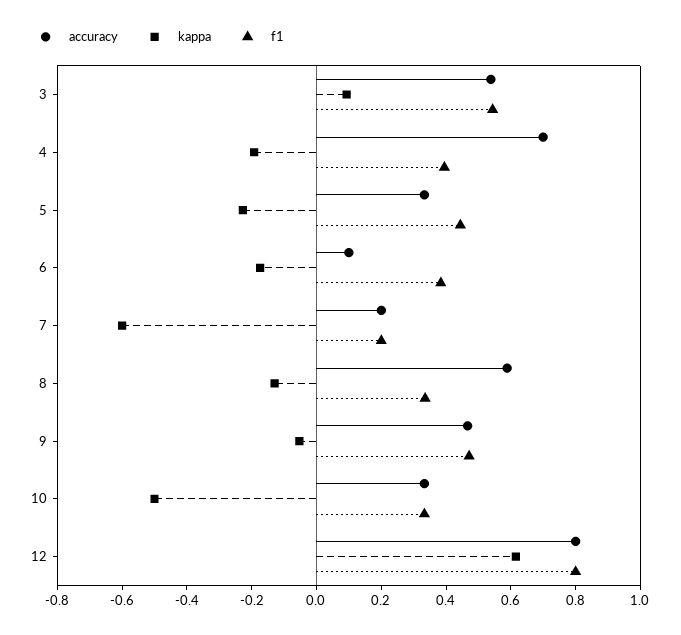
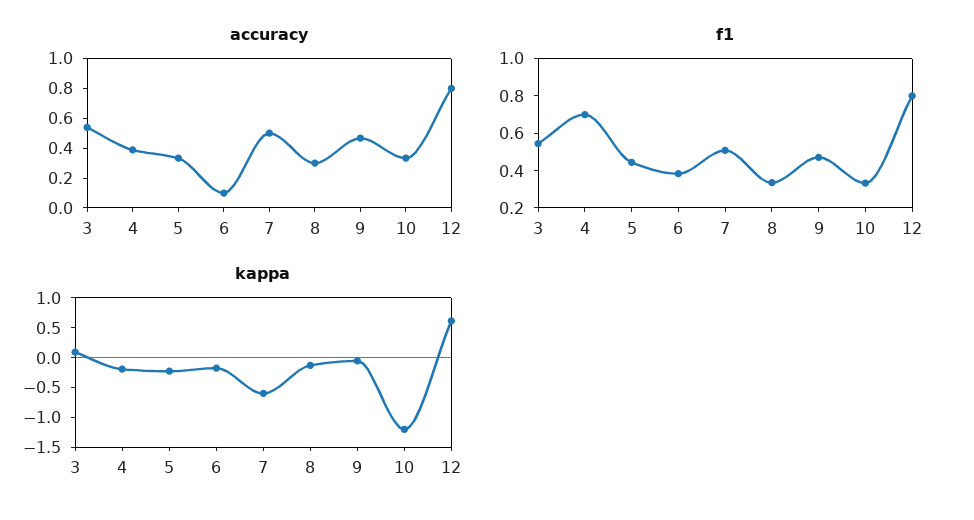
accuracy, 4: 0.7 -> 0.4
f1, 4: 0.4 -> 0.7
accuracy, 7: 0.2 -> 0.5
f1, 7: 0.2 -> 0.5
accuracy, 8: 0.6 -> 0.3
kappa, 10: -0.5 -> -1.25

